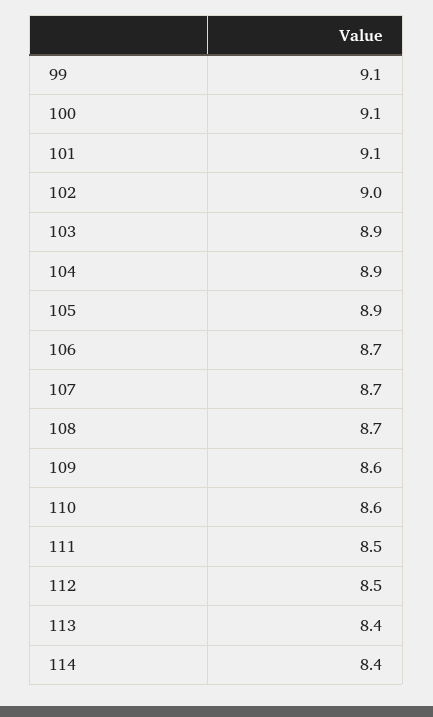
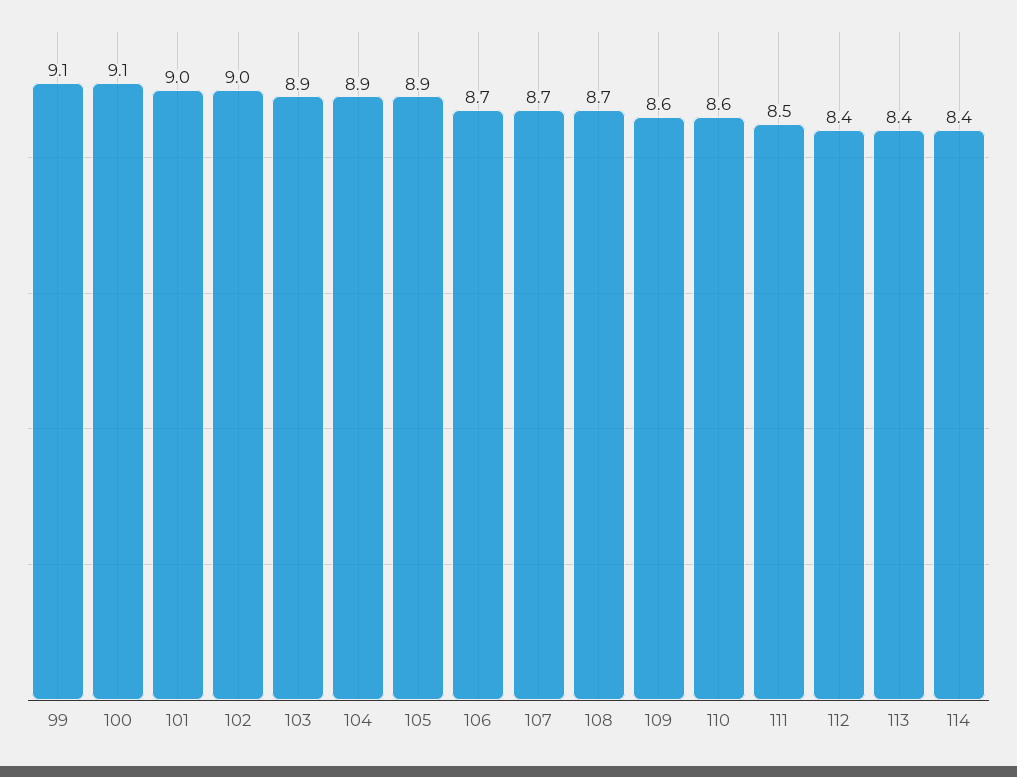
101: 9.1 -> 9
112: 8.5 -> 8.4

